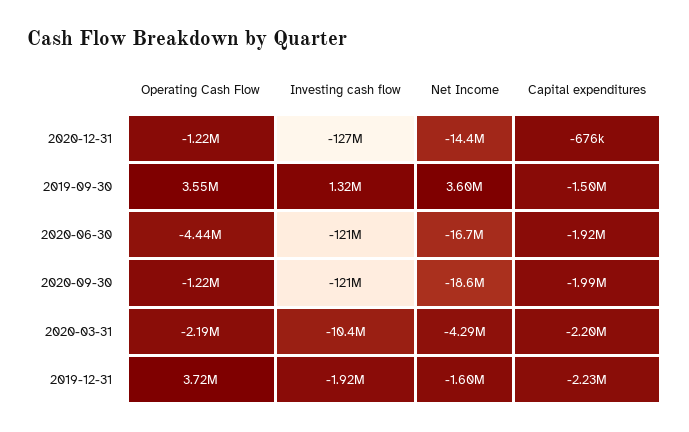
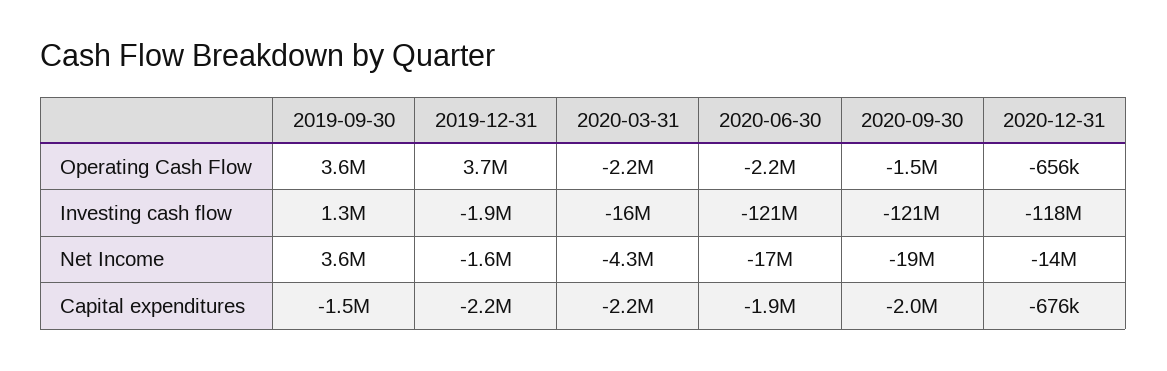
Operating Cash Flow, 2020-12-31: -1220000 -> -656000
Investing cash flow, 2020-12-31: -127000000 -> -118000000
Operating Cash Flow, 2020-06-30: -4440000 -> -2200000
Operating Cash Flow, 2020-09-30: -1220000 -> -1500000
Investing cash flow, 2020-03-31: -10400000 -> -16000000

